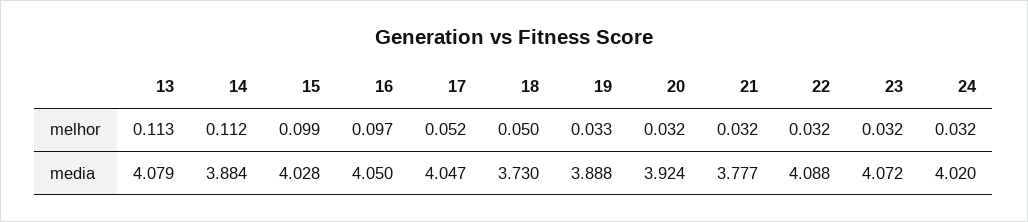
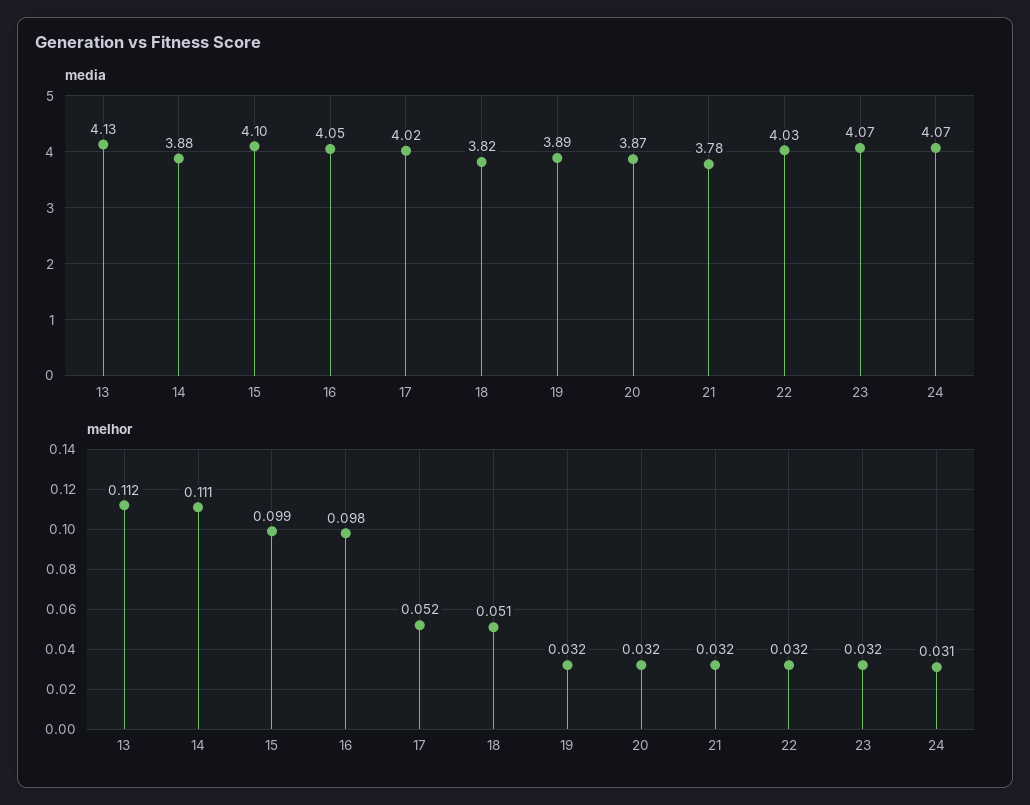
melhor, 13: 0.113 -> 0.112
melhor, 14: 0.112 -> 0.111
melhor, 16: 0.097 -> 0.098
melhor, 18: 0.05 -> 0.051
melhor, 19: 0.033 -> 0.032
melhor, 24: 0.032 -> 0.031
media, 13: 4.079 -> 4.13
media, 15: 4.028 -> 4.1
media, 17: 4.047 -> 4.02
media, 18: 3.73 -> 3.82
media, 20: 3.924 -> 3.87
media, 22: 4.088 -> 4.03
media, 24: 4.02 -> 4.07

